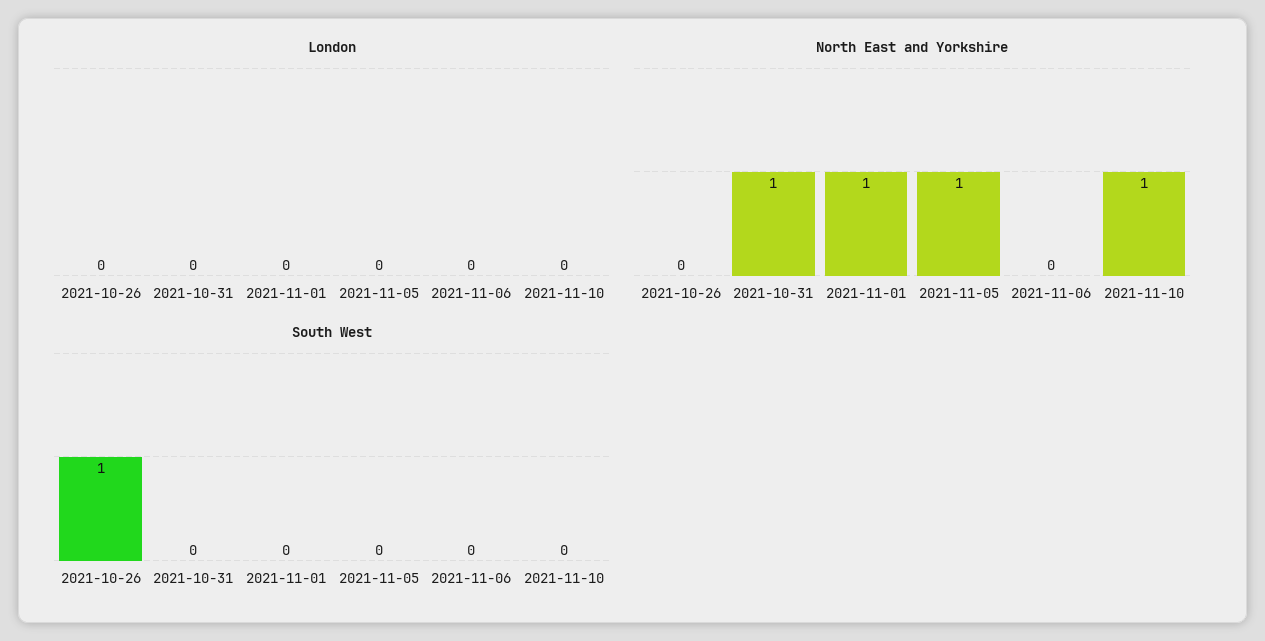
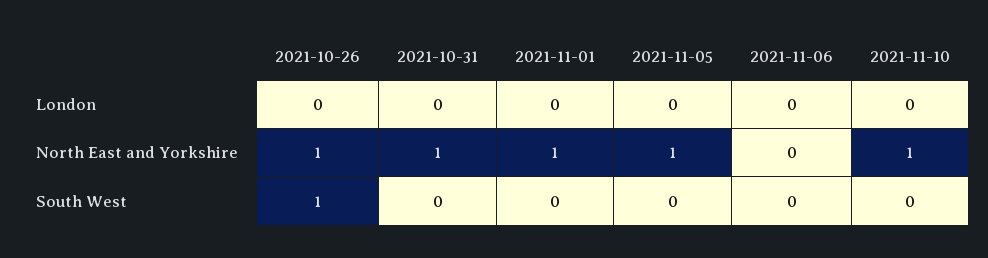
North East and Yorkshire, 2021-10-26: 0 -> 1

